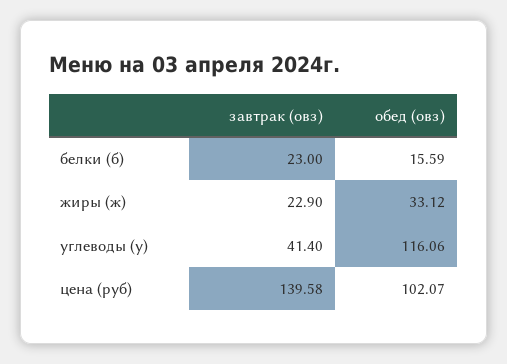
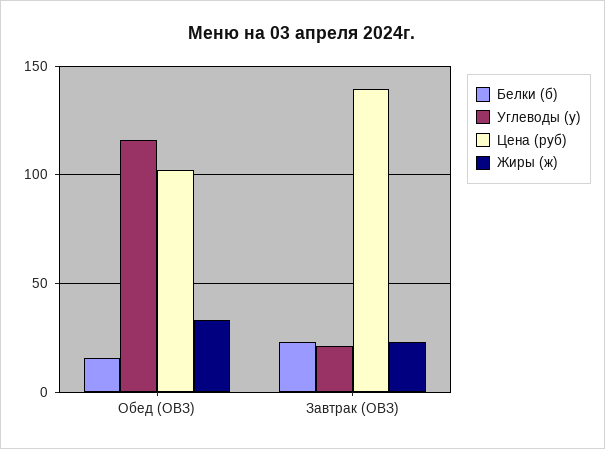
углеводы (у), завтрак (овз): 41.4 -> 20

